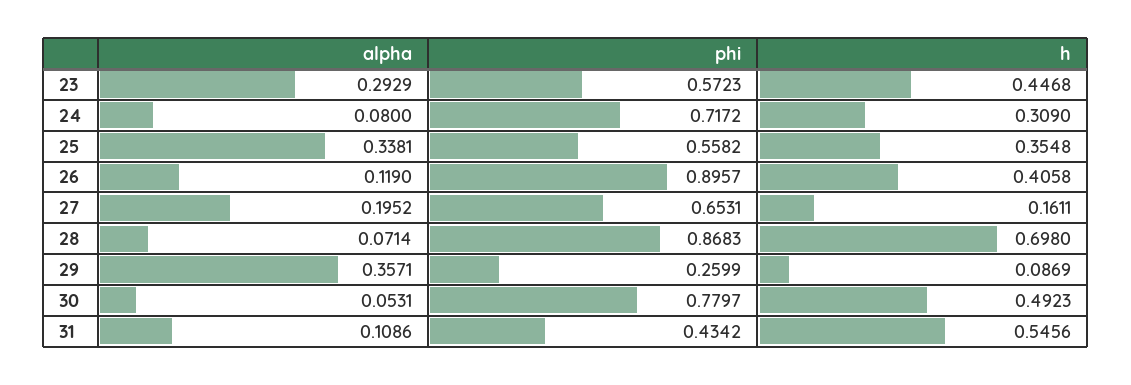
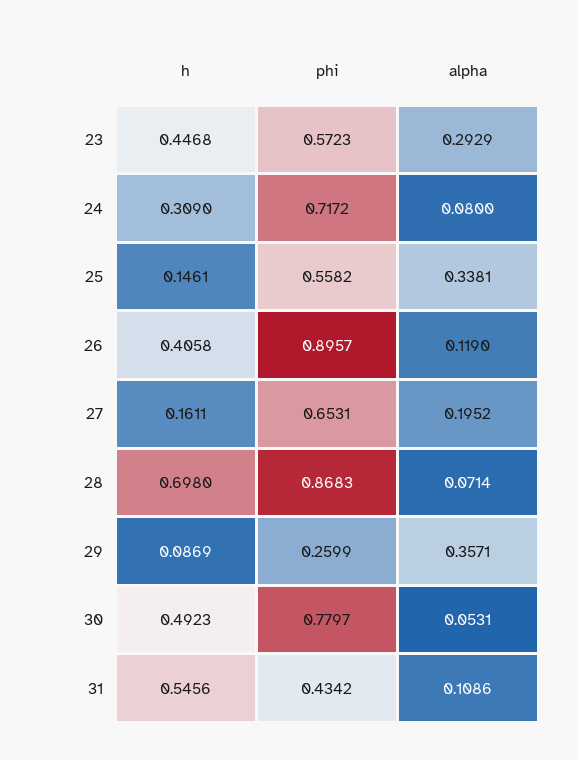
h, 25: 0.3548 -> 0.1461

